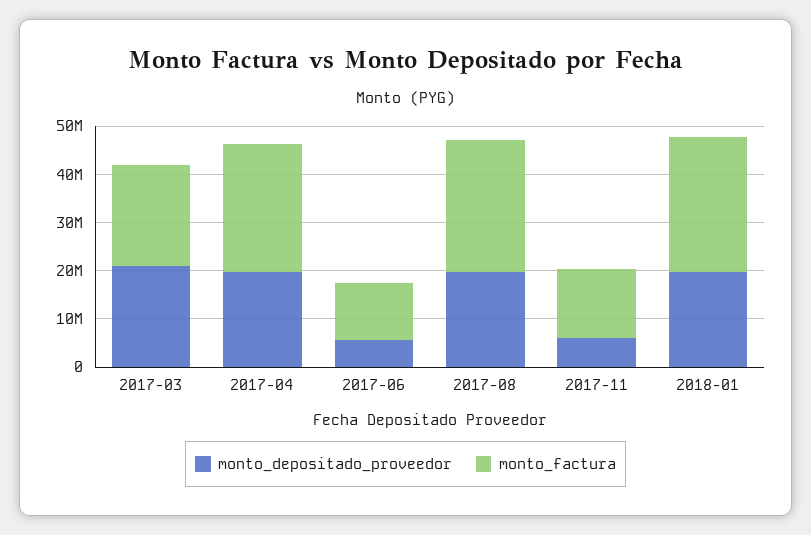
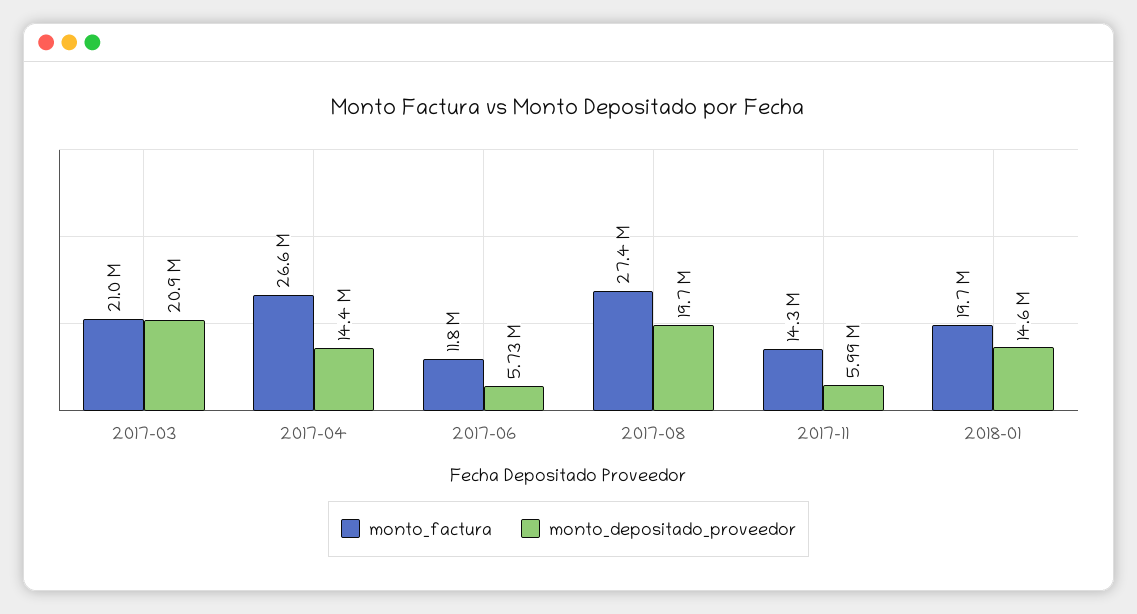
monto_depositado_proveedor, 2017-04: 20000000 -> 14400000
monto_depositado_proveedor, 2018-01: 20000000 -> 14600000
monto_factura, 2018-01: 28000000 -> 19700000

